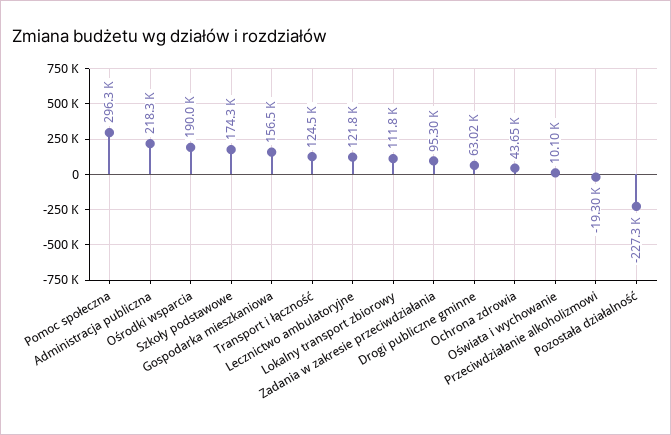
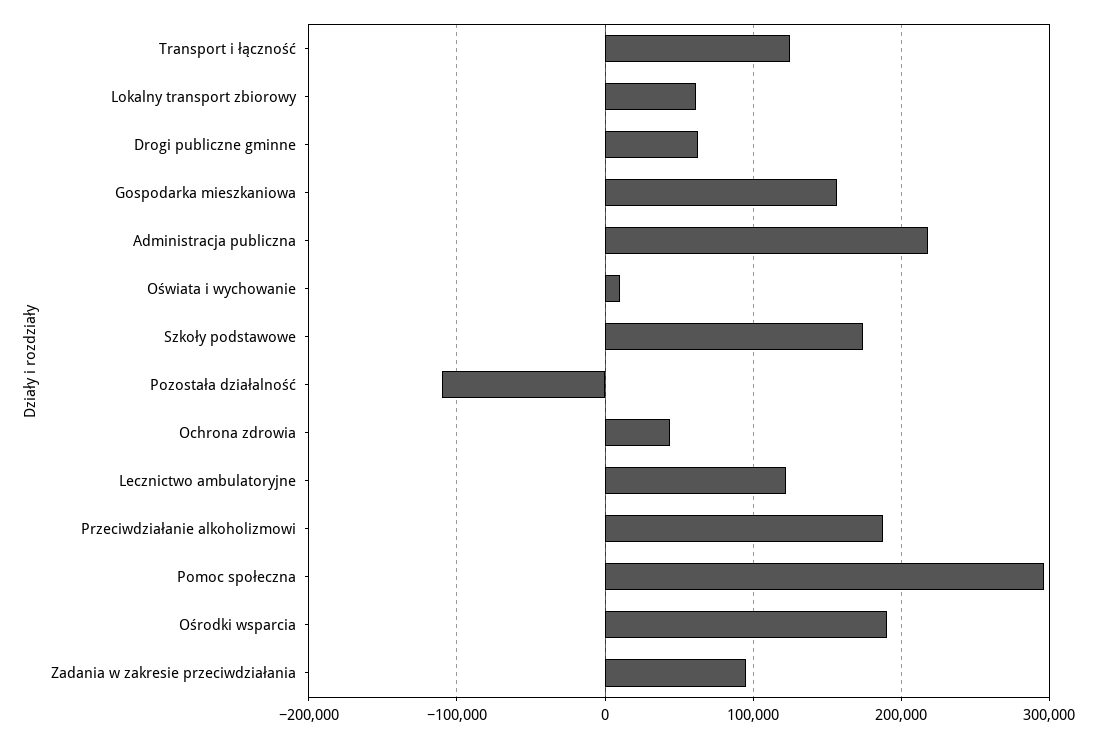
Lokalny transport zbiorowy: 111800 -> 60000
Przeciwdziałanie alkoholizmowi: -19300 -> 190000
Pozostała działalność: -227300 -> -110000

